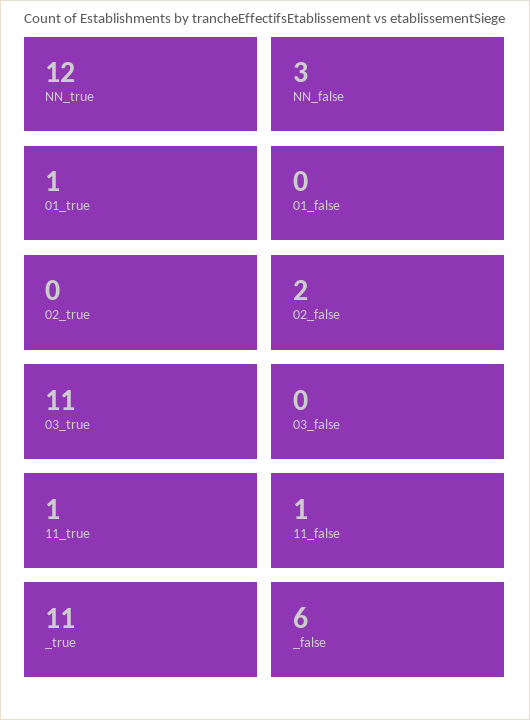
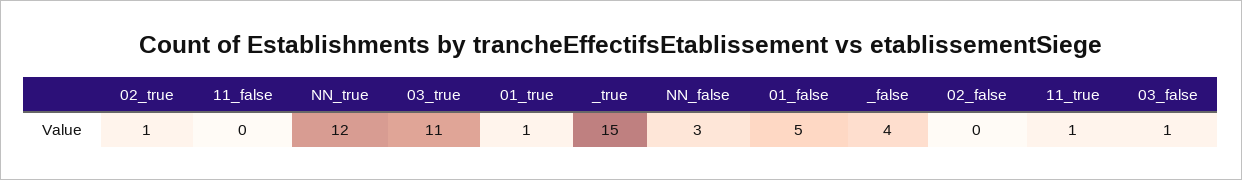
01_false: 0 -> 5
02_true: 0 -> 1
02_false: 2 -> 0
03_false: 0 -> 1
11_false: 1 -> 0
_true: 11 -> 15
_false: 6 -> 4

